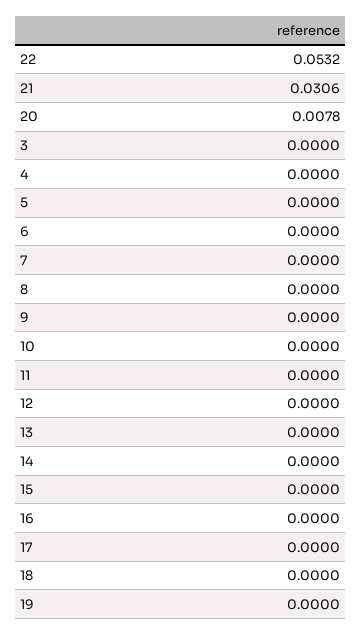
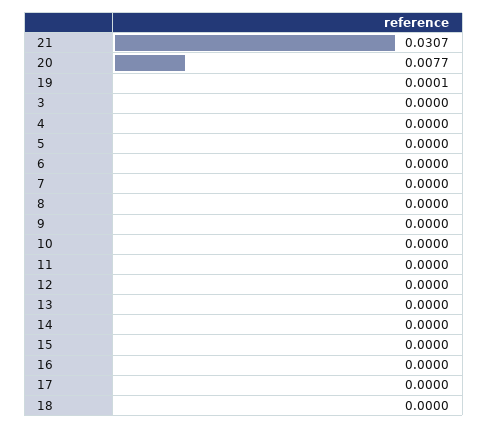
22: 0.0532 -> none
21: 0.0306 -> 0.0307
20: 0.0078 -> 0.0077
19: 0 -> 0.0001

